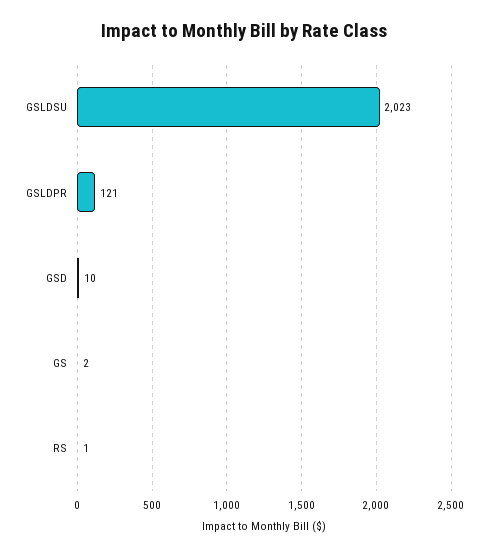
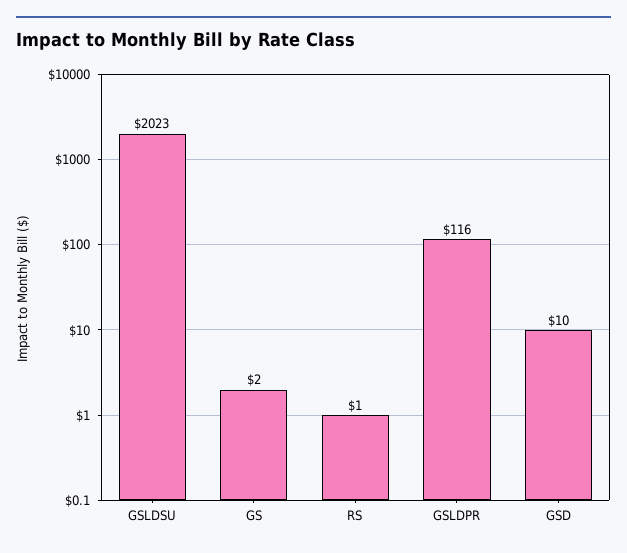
GSLDPR: 121 -> 116

